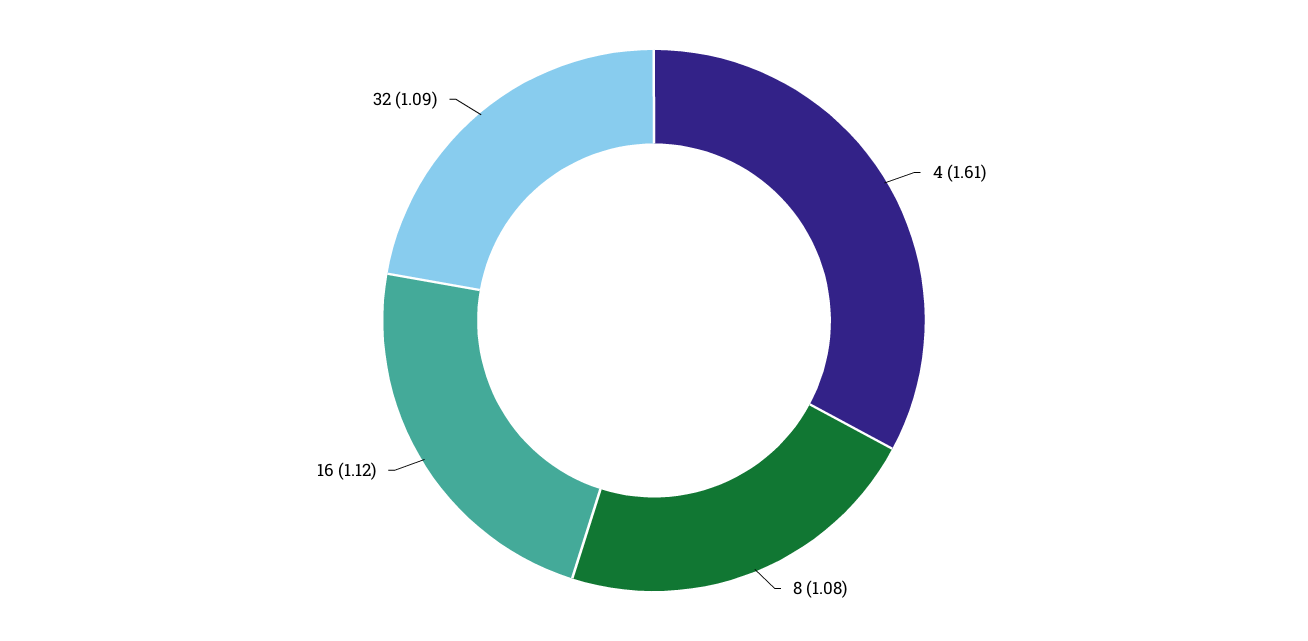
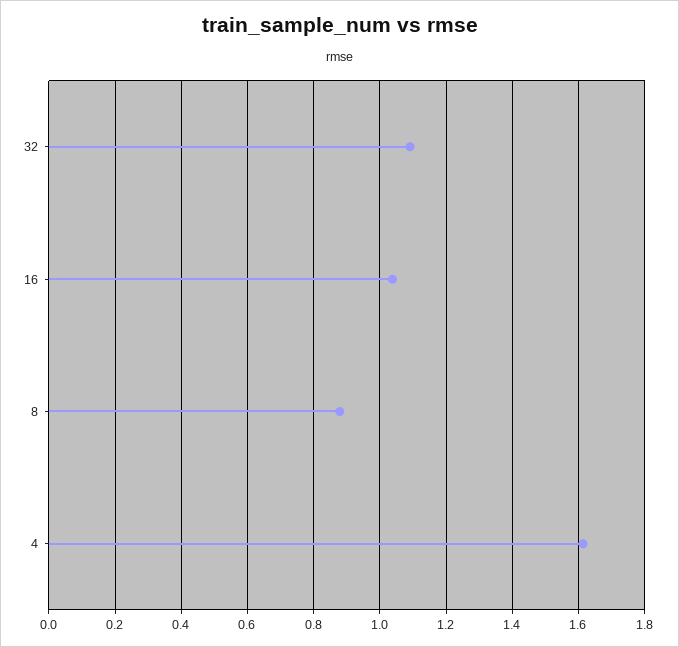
8: 1.08 -> 0.88
16: 1.12 -> 1.04

